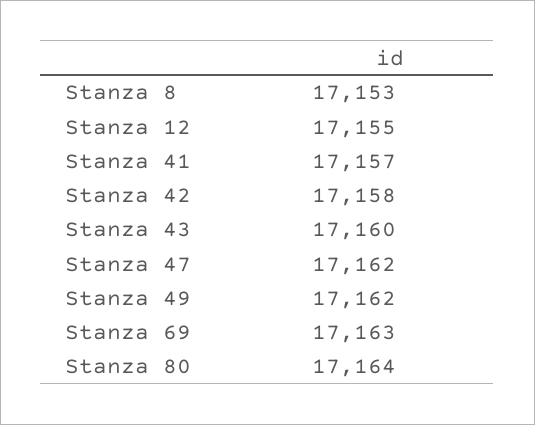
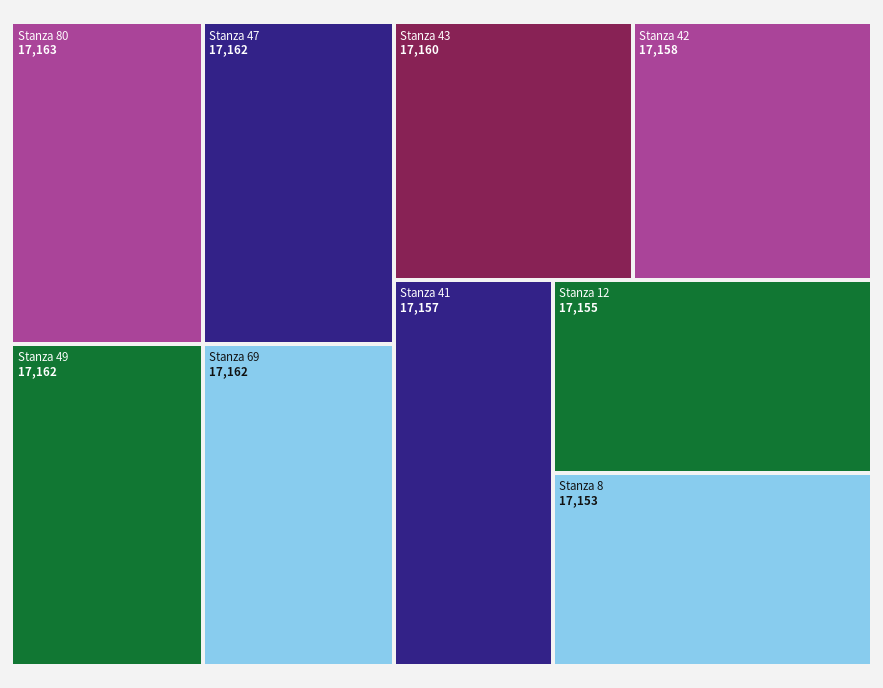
Stanza 69: 17163 -> 17162
Stanza 80: 17164 -> 17163

